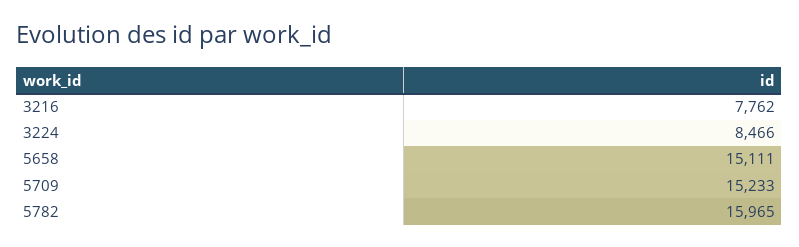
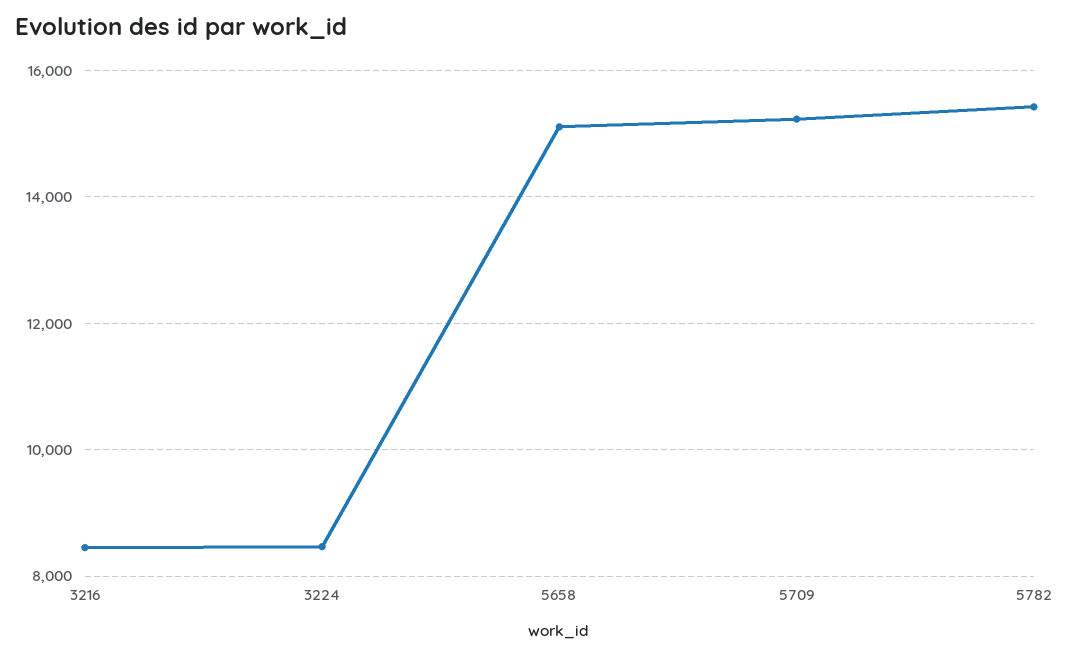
3216: 7762 -> 8400
5782: 15965 -> 15400

